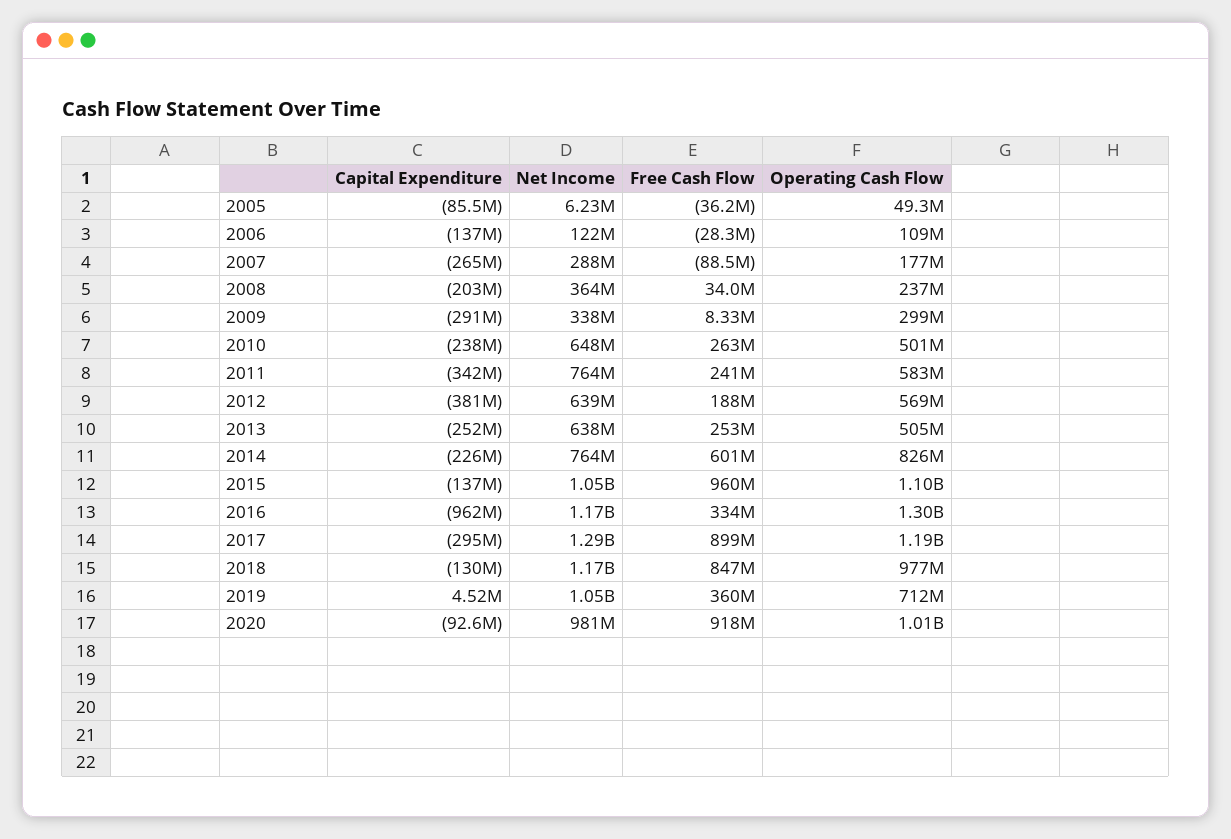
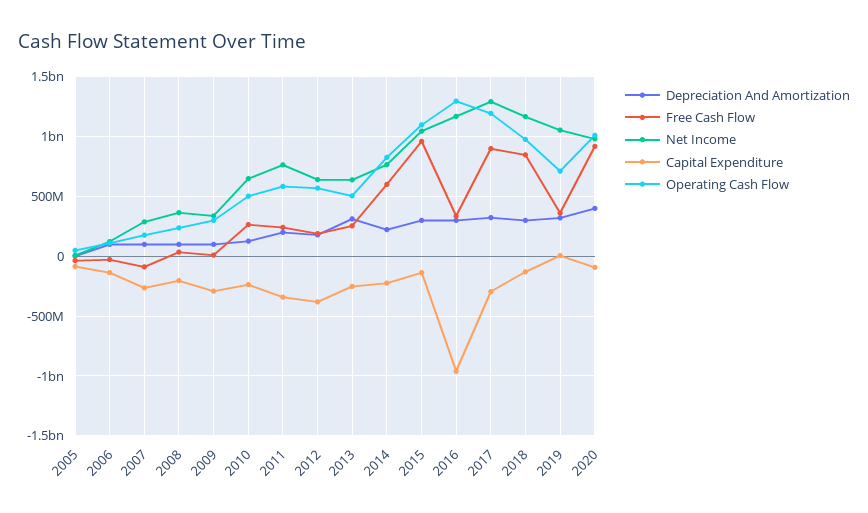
Depreciation And Amortization, 2005: none -> 0
Depreciation And Amortization, 2006: none -> 100000000
Depreciation And Amortization, 2007: none -> 100000000
Depreciation And Amortization, 2008: none -> 100000000
Depreciation And Amortization, 2009: none -> 100000000
Depreciation And Amortization, 2010: none -> 100000000
Depreciation And Amortization, 2011: none -> 200000000
Depreciation And Amortization, 2012: none -> 200000000
Depreciation And Amortization, 2013: none -> 300000000
Depreciation And Amortization, 2014: none -> 200000000
Depreciation And Amortization, 2015: none -> 300000000
Depreciation And Amortization, 2016: none -> 300000000
Depreciation And Amortization, 2017: none -> 300000000
Depreciation And Amortization, 2018: none -> 300000000
Depreciation And Amortization, 2019: none -> 300000000
Depreciation And Amortization, 2020: none -> 400000000

